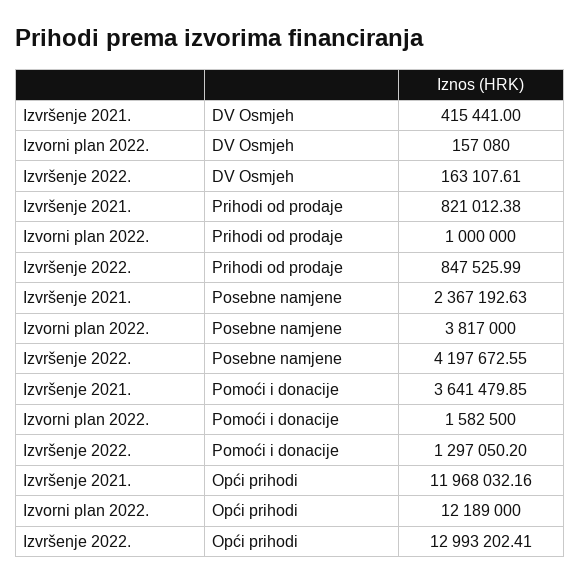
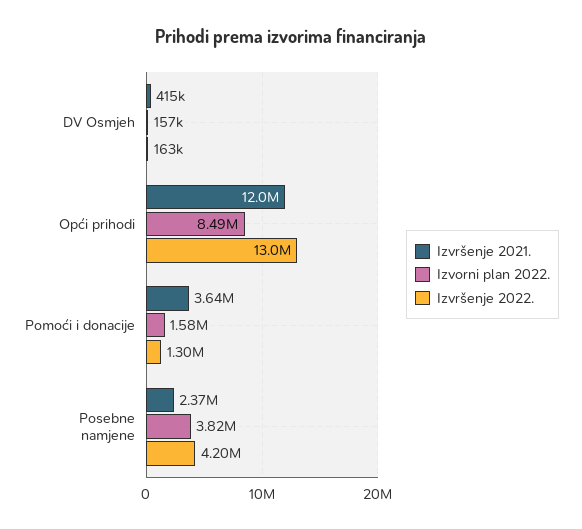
Izvršenje 2021., Prihodi od prodaje: 821012.38 -> none
Izvorni plan 2022., Prihodi od prodaje: 1000000 -> none
Izvršenje 2022., Prihodi od prodaje: 847525.99 -> none
Izvorni plan 2022., Opći prihodi: 12189000 -> 8490000

